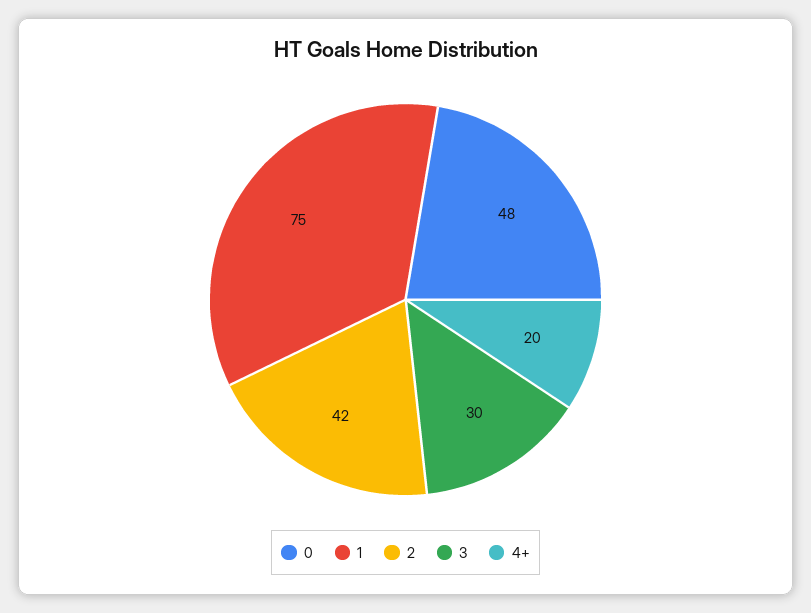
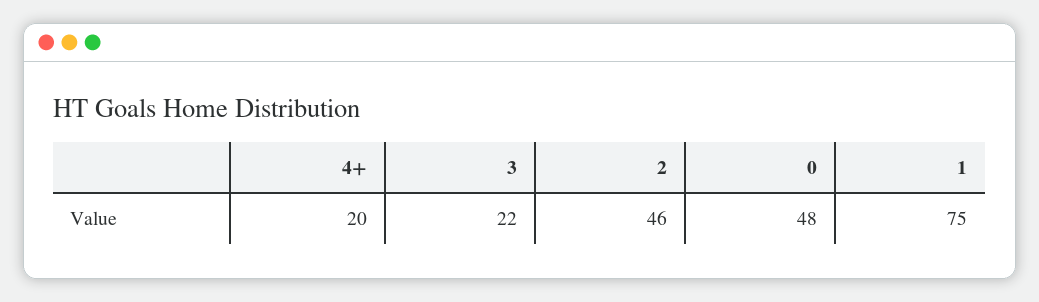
2: 42 -> 46
3: 30 -> 22

